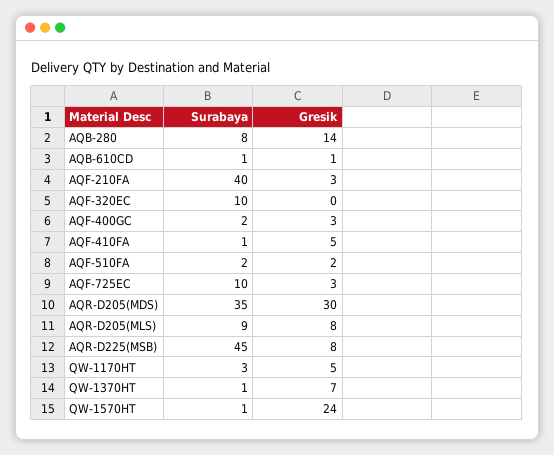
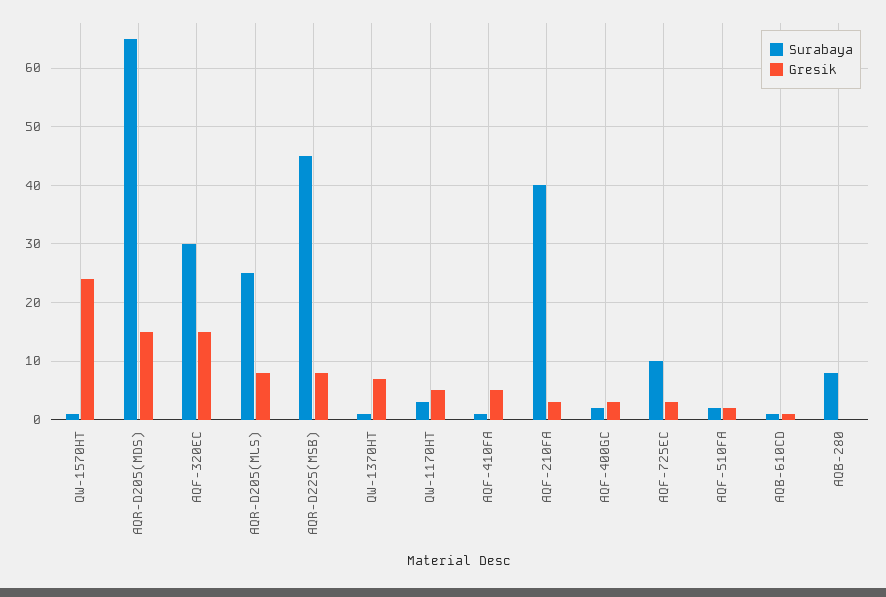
Gresik, AQB-280: 14 -> 0
Surabaya, AQF-320EC: 10 -> 30
Gresik, AQF-320EC: 0 -> 15
Surabaya, AQR-D205(MDS): 35 -> 65
Gresik, AQR-D205(MDS): 30 -> 15
Surabaya, AQR-D205(MLS): 9 -> 25

